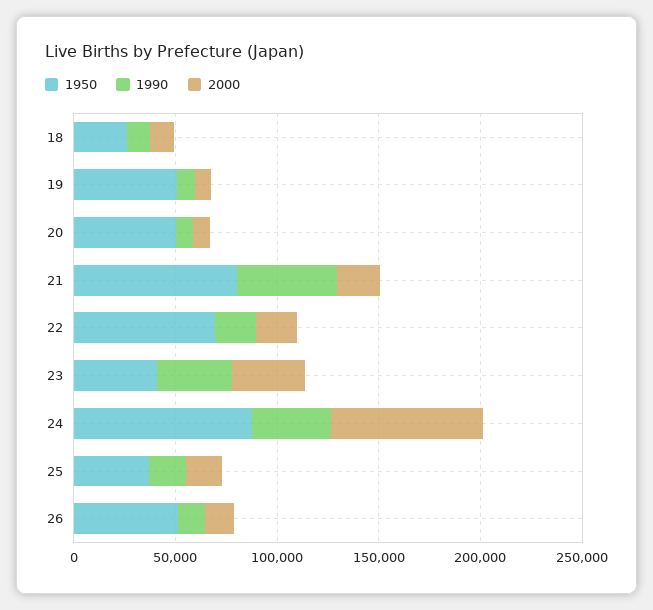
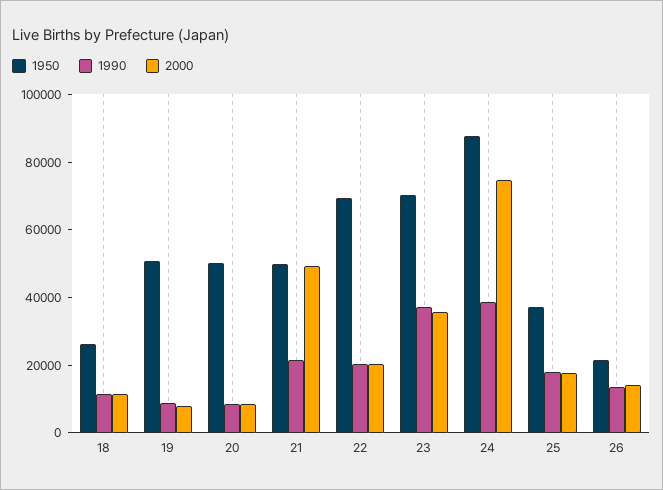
1950, 21: 80000 -> 50000
1990, 21: 50000 -> 20000
2000, 21: 20000 -> 50000
1950, 23: 40000 -> 70000
1950, 26: 50000 -> 20000

